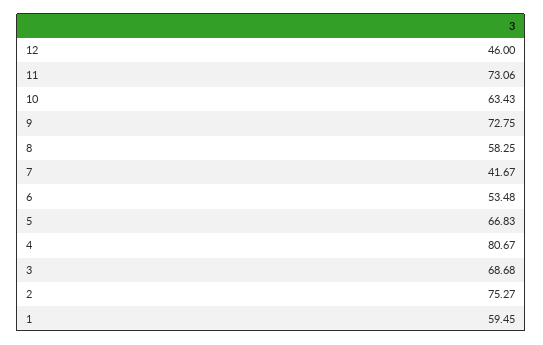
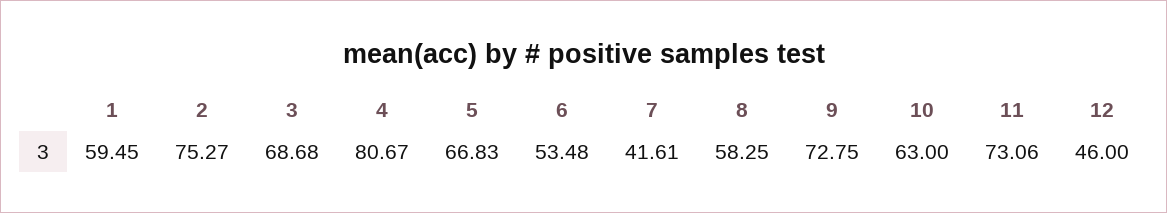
10: 63.43 -> 63
7: 41.67 -> 41.61

